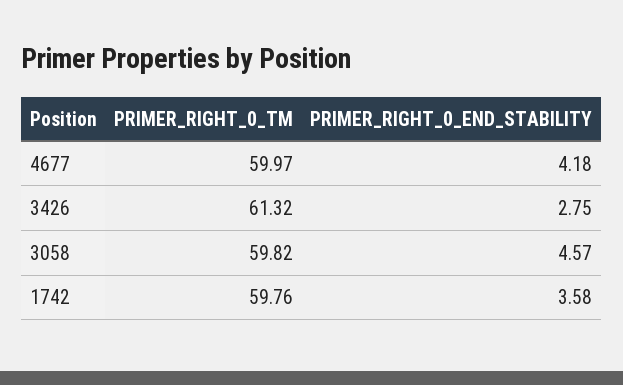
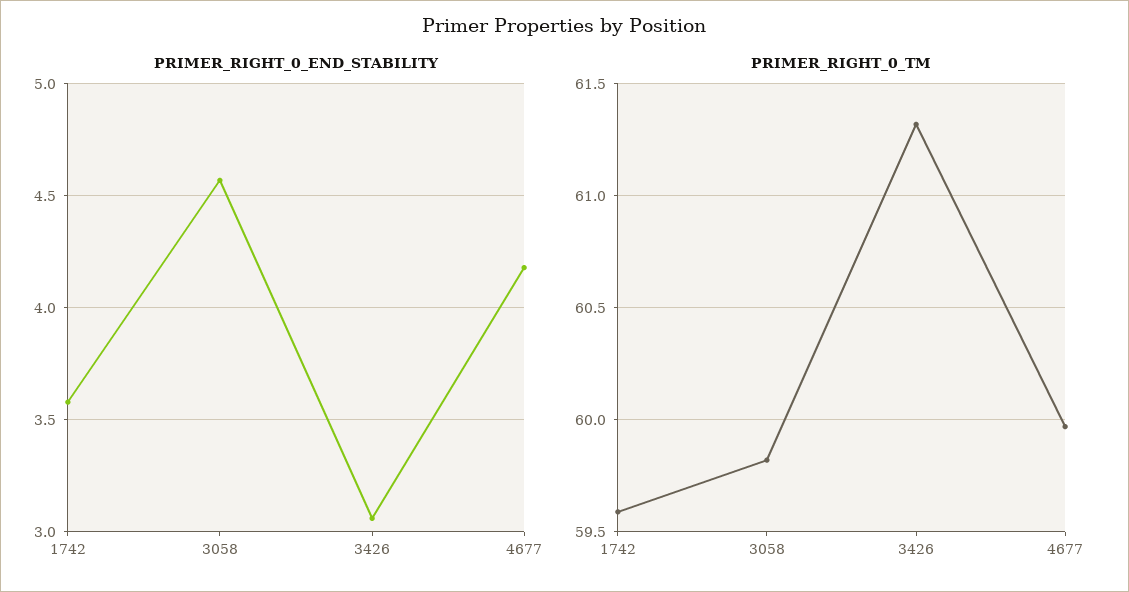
PRIMER_RIGHT_0_END_STABILITY, 3426: 2.75 -> 3.05
PRIMER_RIGHT_0_TM, 1742: 59.76 -> 59.6

